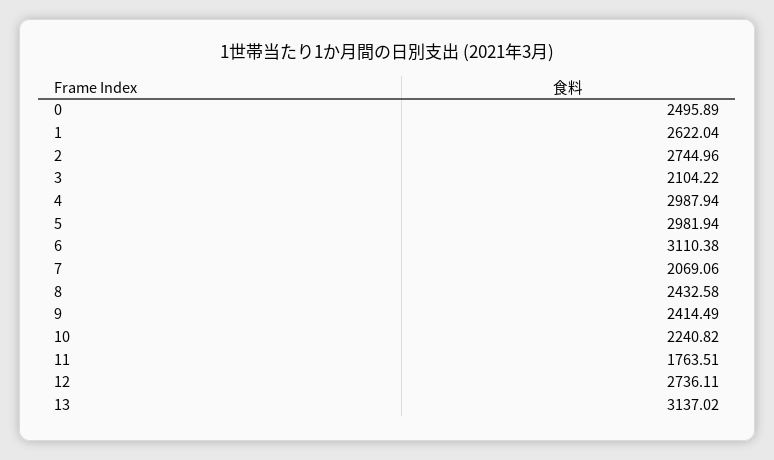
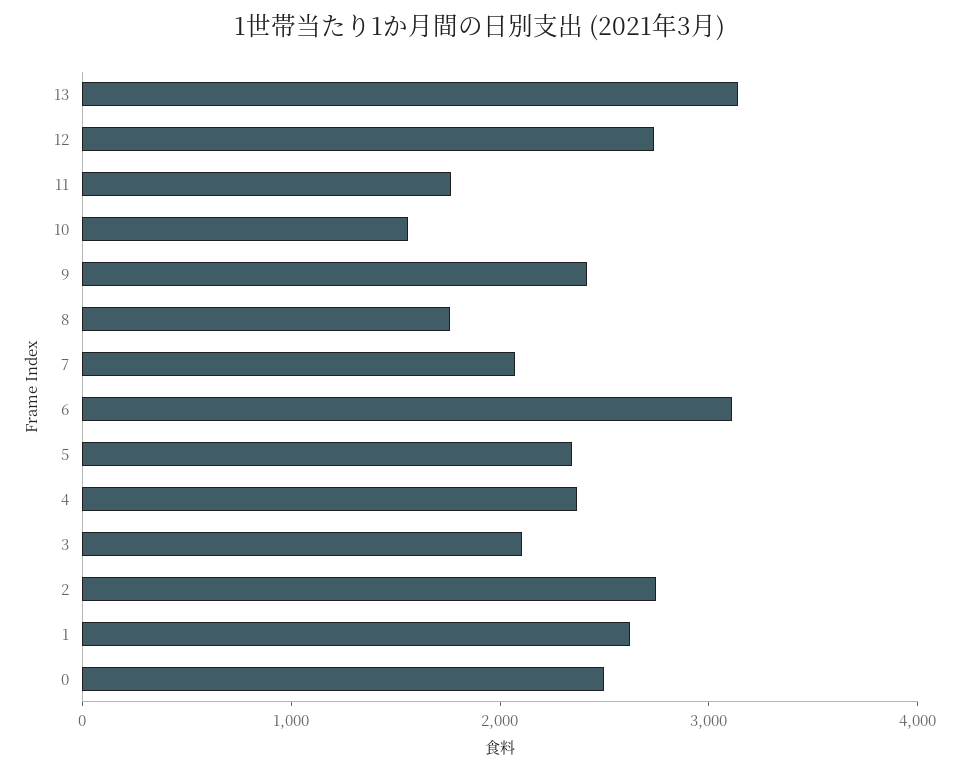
4: 2987.94 -> 2400
5: 2981.94 -> 2400
8: 2432.58 -> 1800
10: 2240.82 -> 1600

